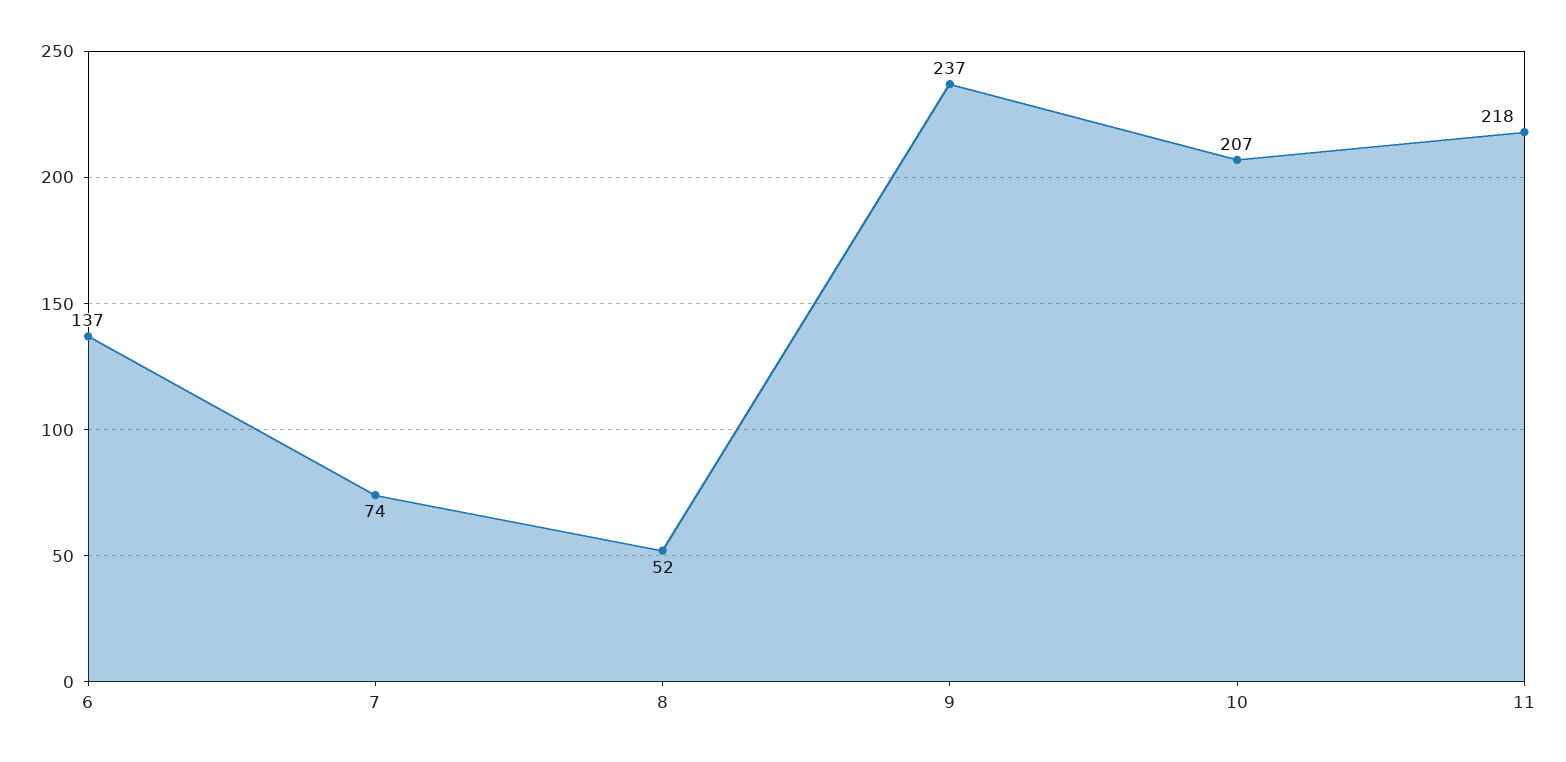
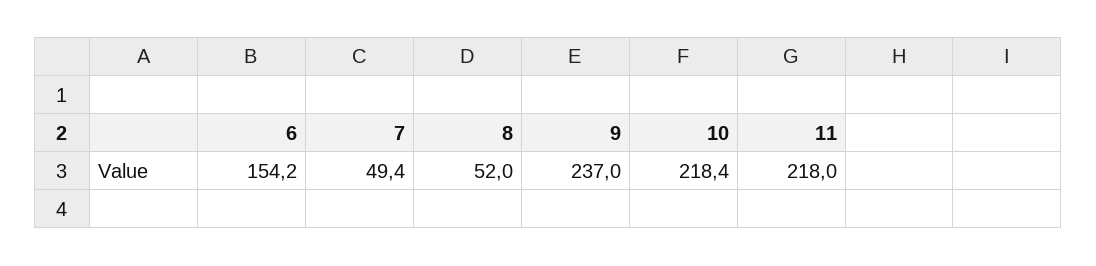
6: 137 -> 154.2
7: 74 -> 49.4
10: 207 -> 218.4

